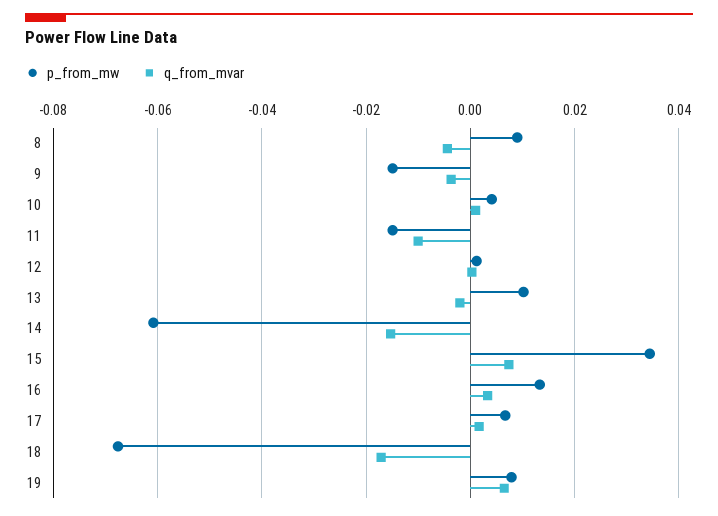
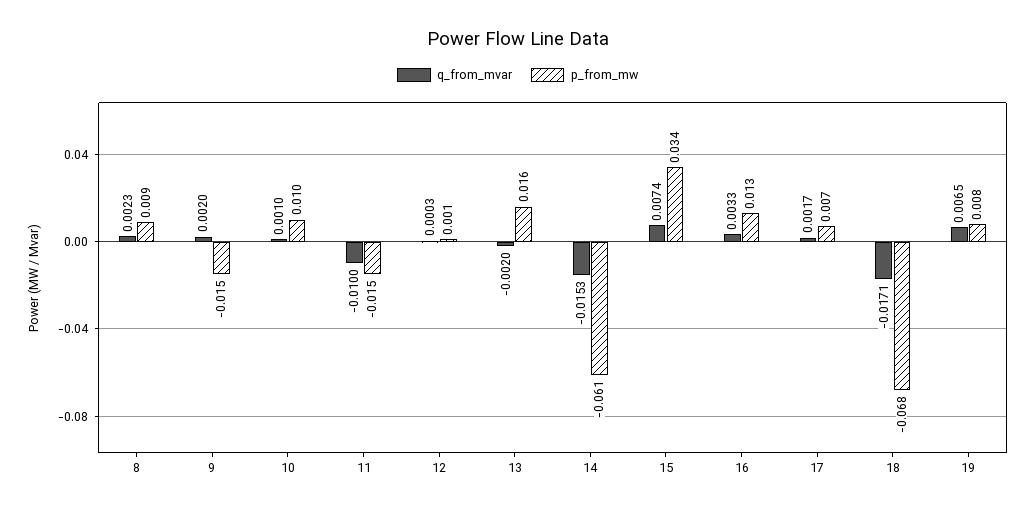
q_from_mvar, 8: -0.004 -> 0.0023
q_from_mvar, 9: -0.004 -> 0.002
p_from_mw, 10: 0.004 -> 0.01
p_from_mw, 13: 0.01 -> 0.016

